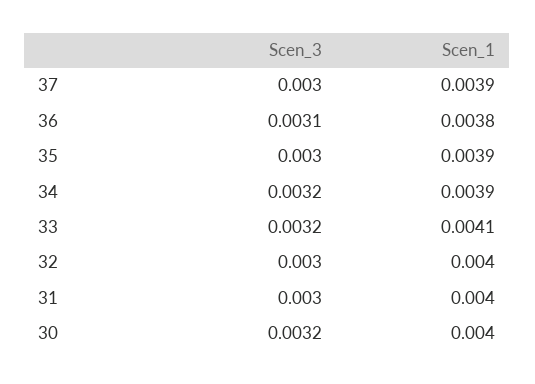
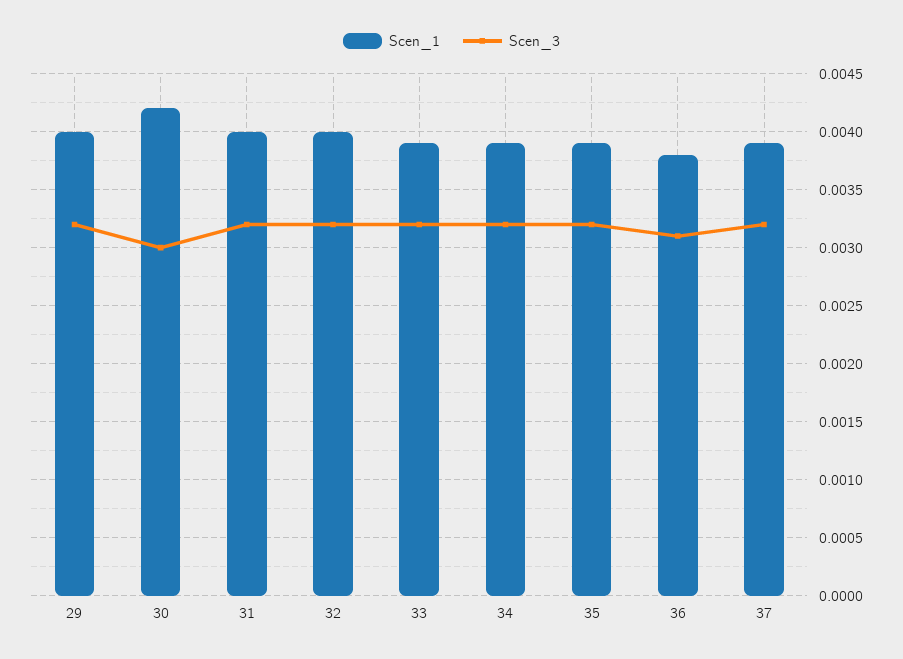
Scen_3, 37: 0.003 -> 0.0032
Scen_3, 35: 0.003 -> 0.0032
Scen_1, 33: 0.0041 -> 0.0039
Scen_3, 32: 0.003 -> 0.0032
Scen_3, 31: 0.003 -> 0.0032
Scen_3, 30: 0.0032 -> 0.003
Scen_1, 30: 0.004 -> 0.0042
Scen_1, 29: none -> 0.004
Scen_3, 29: none -> 0.0032

